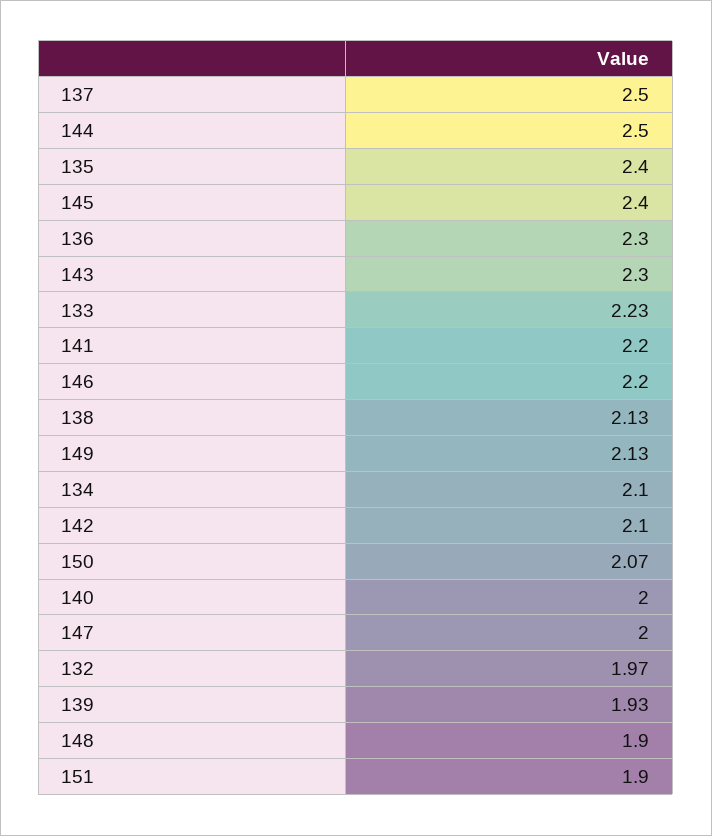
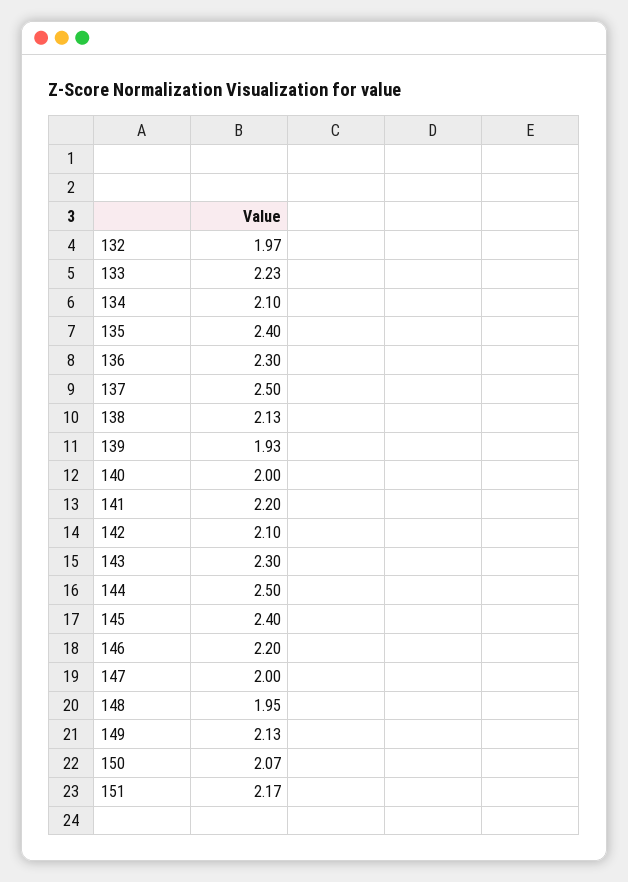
148: 1.9 -> 1.95
151: 1.9 -> 2.17

